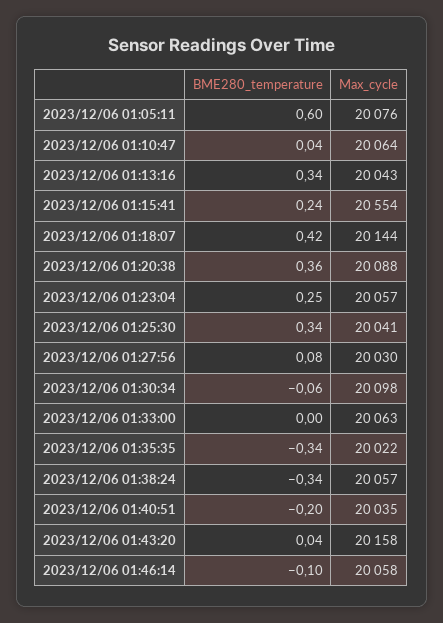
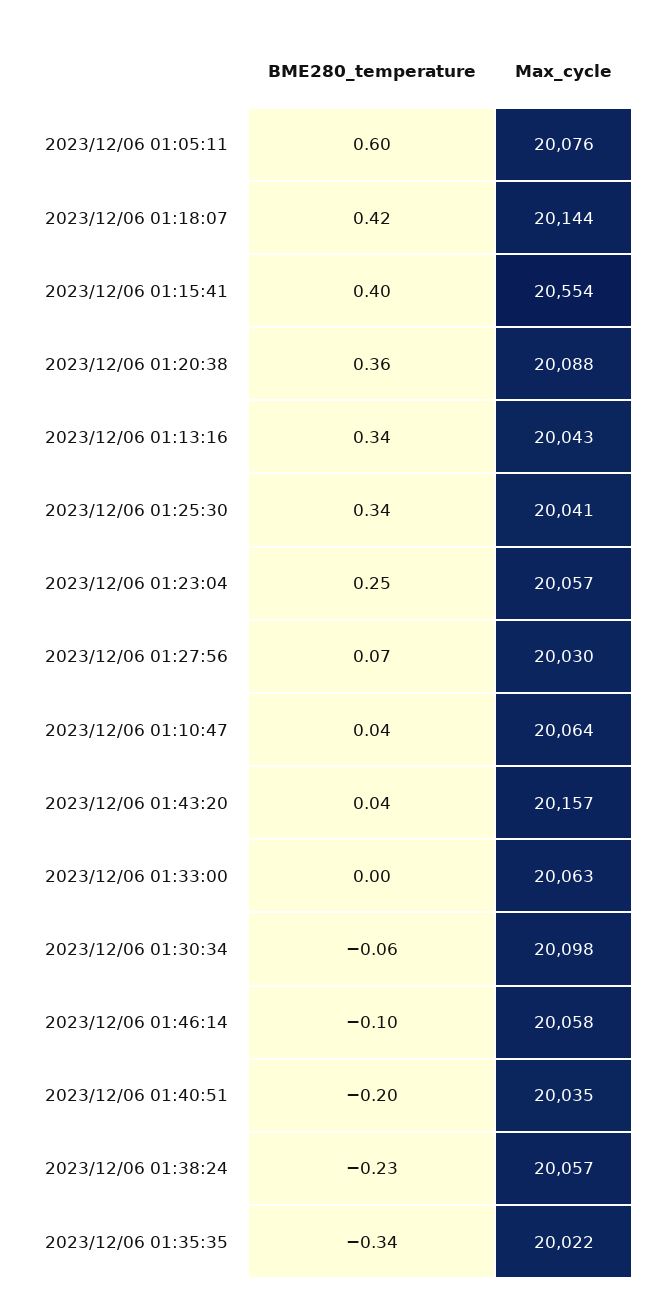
BME280_temperature, 2023/12/06 01:15:41: 0.24 -> 0.4
BME280_temperature, 2023/12/06 01:27:56: 0.08 -> 0.07
BME280_temperature, 2023/12/06 01:38:24: -0.34 -> -0.23
Max_cycle, 2023/12/06 01:43:20: 20158 -> 20157

